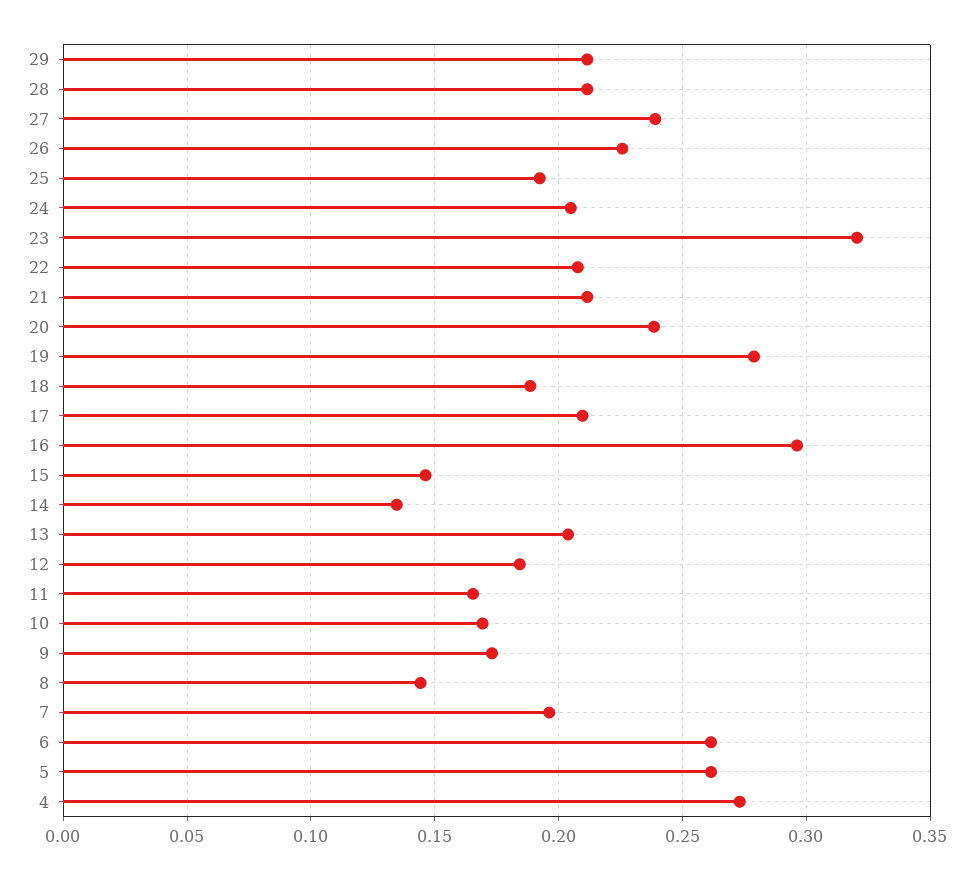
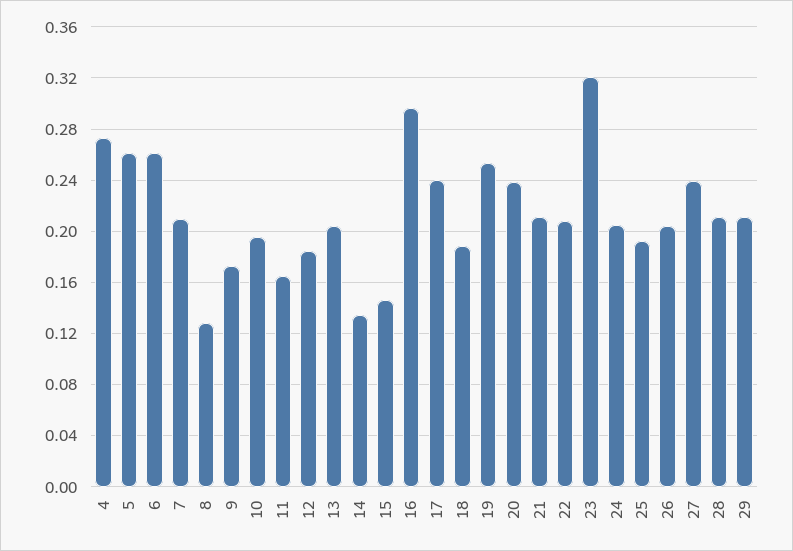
26: 0.225 -> 0.205
19: 0.28 -> 0.255
17: 0.21 -> 0.24
10: 0.17 -> 0.195
8: 0.145 -> 0.13
7: 0.195 -> 0.21

